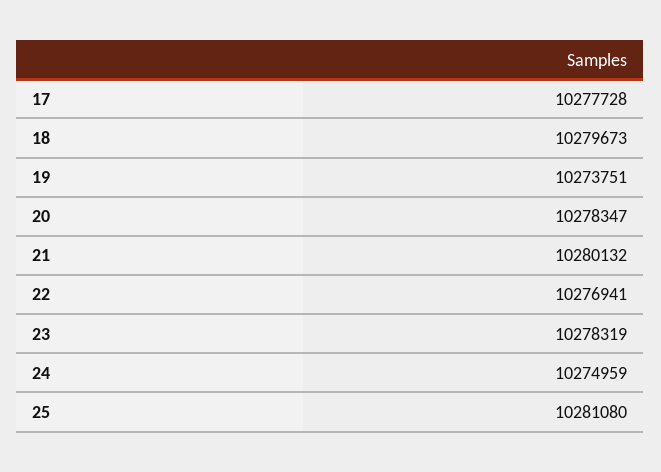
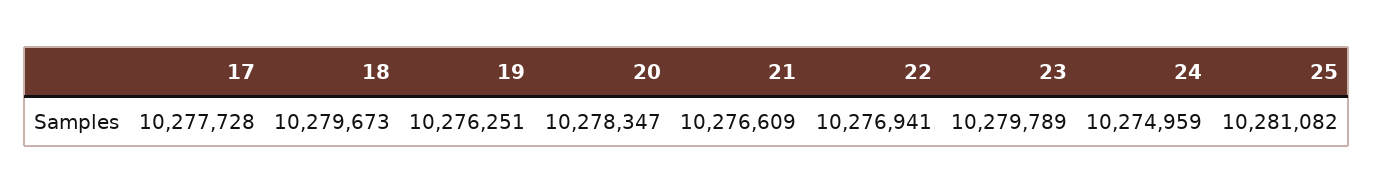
19: 10273751 -> 10276251
21: 10280132 -> 10276609
23: 10278319 -> 10279789
25: 10281080 -> 10281082

